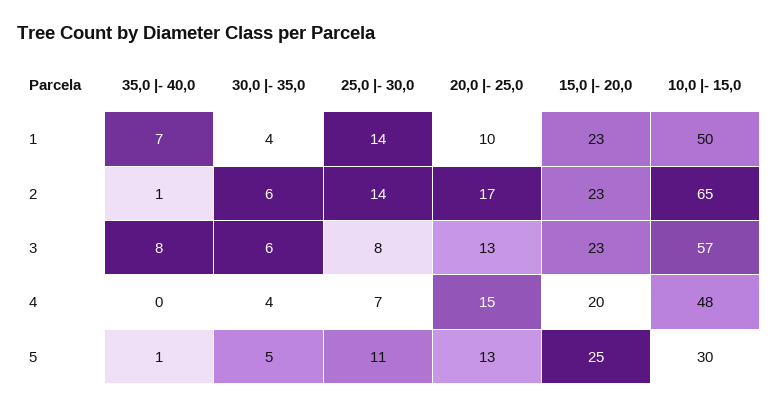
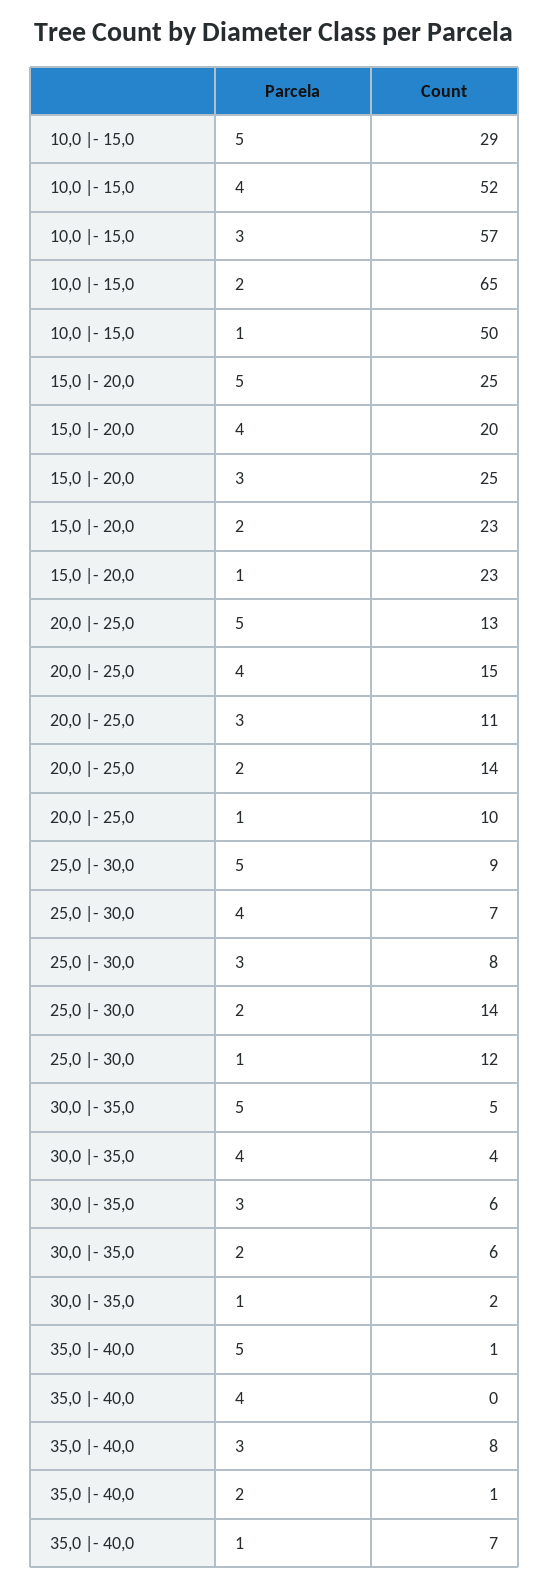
30,0 |- 35,0, 1: 4 -> 2
25,0 |- 30,0, 1: 14 -> 12
20,0 |- 25,0, 2: 17 -> 14
20,0 |- 25,0, 3: 13 -> 11
15,0 |- 20,0, 3: 23 -> 25
10,0 |- 15,0, 4: 48 -> 52
25,0 |- 30,0, 5: 11 -> 9
10,0 |- 15,0, 5: 30 -> 29

